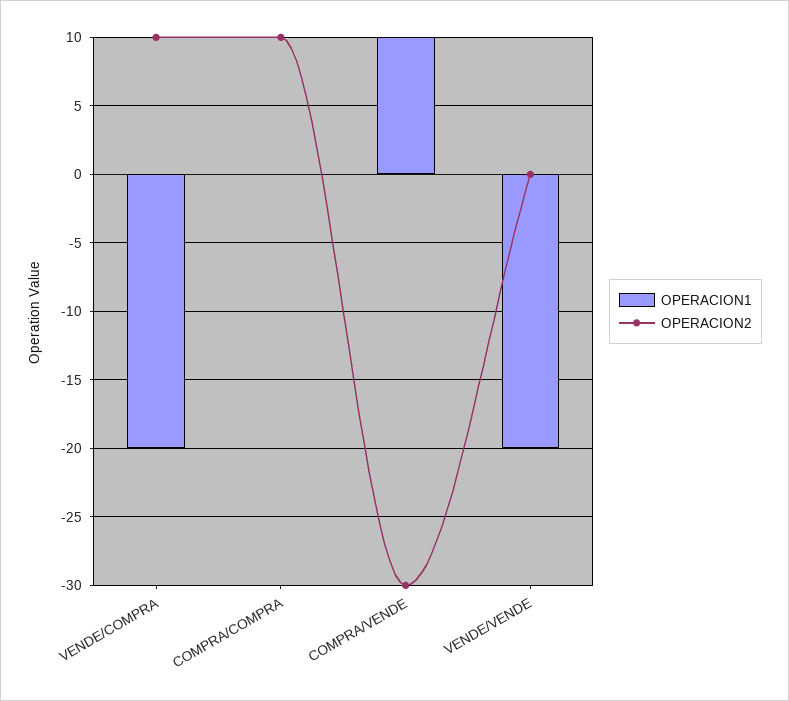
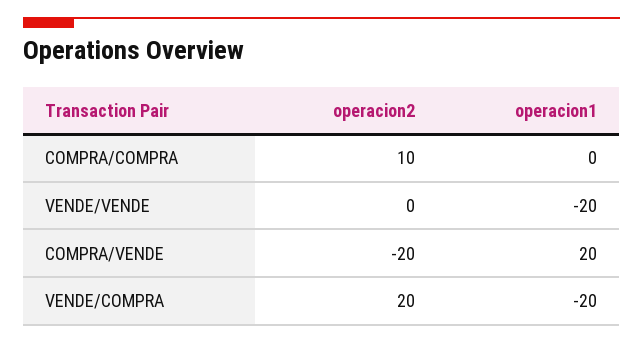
OPERACION2, VENDE/COMPRA: 10 -> 20
OPERACION1, COMPRA/VENDE: 10 -> 20
OPERACION2, COMPRA/VENDE: -30 -> -20

